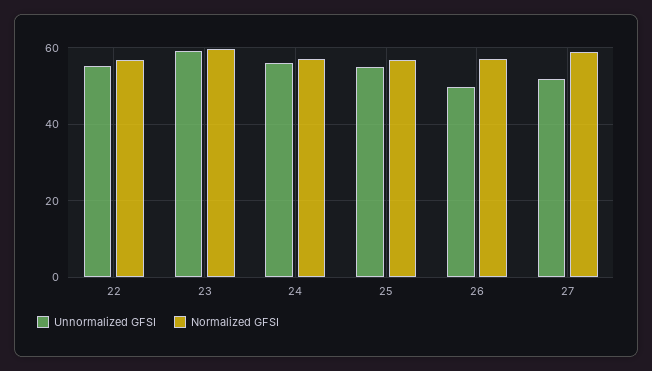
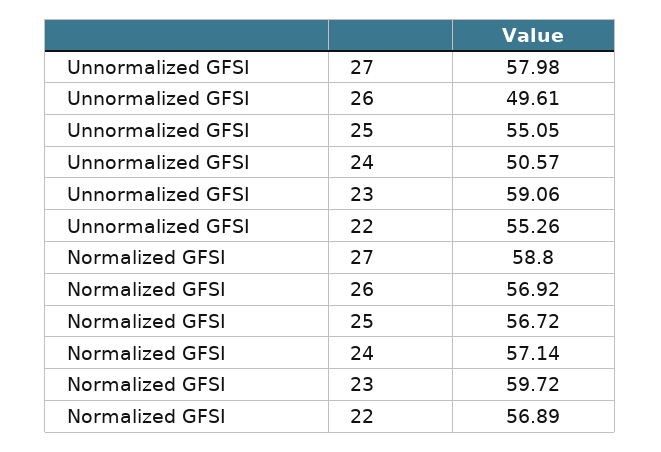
Unnormalized GFSI, 24: 56 -> 50.57
Unnormalized GFSI, 27: 52 -> 57.98

